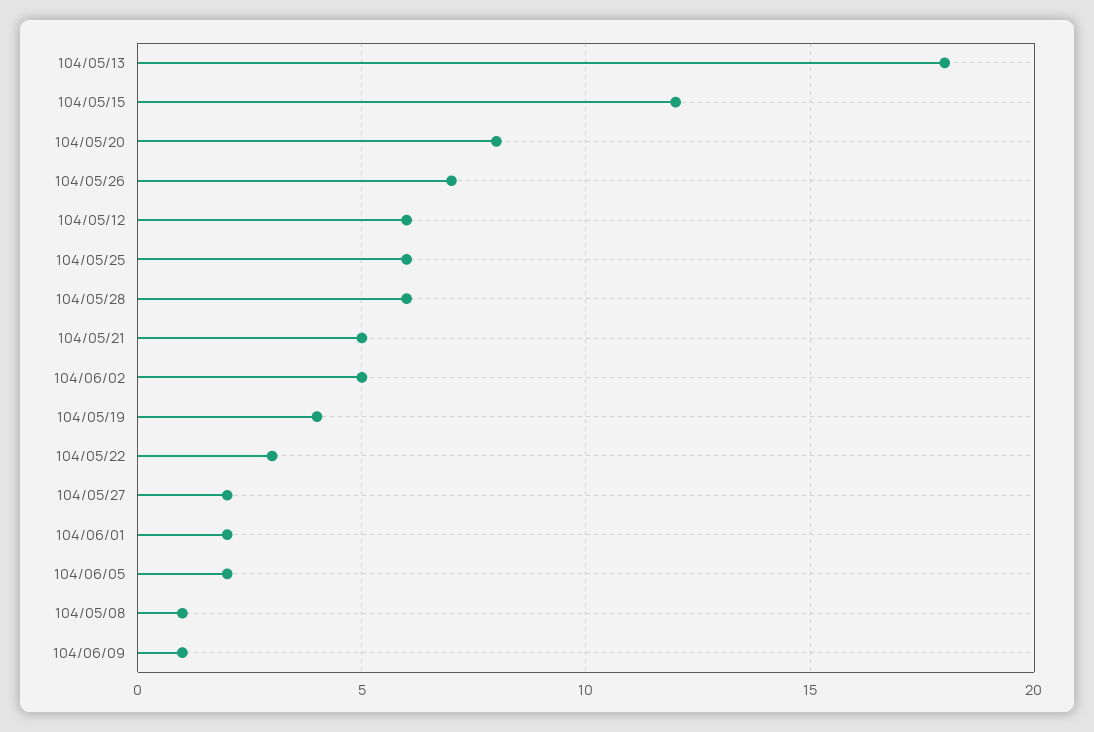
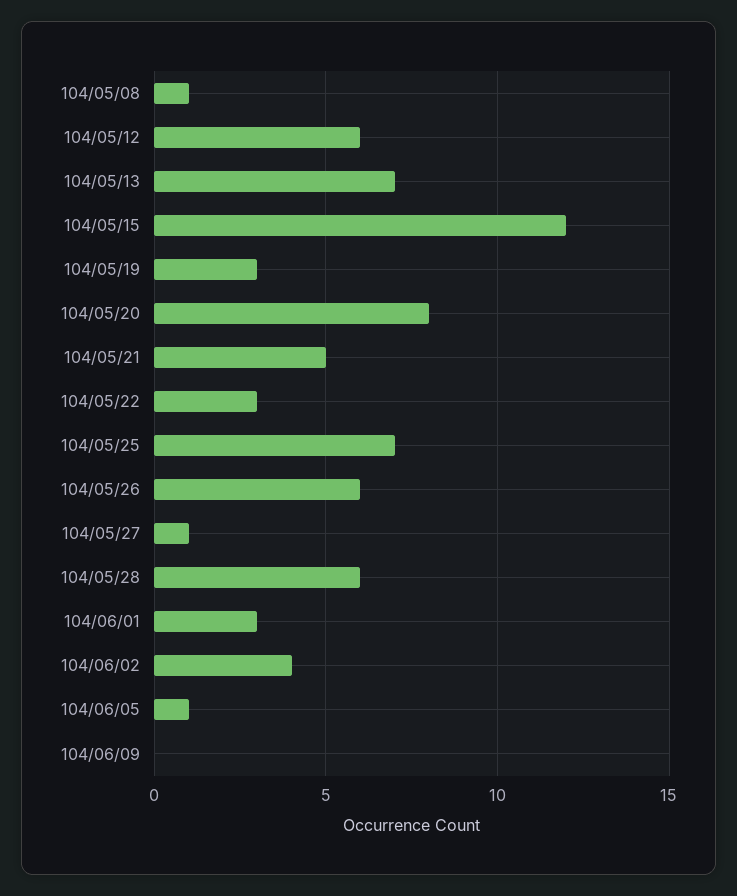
104/05/13: 18 -> 7
104/05/26: 7 -> 6
104/05/25: 6 -> 7
104/06/02: 5 -> 4
104/05/19: 4 -> 3
104/05/27: 2 -> 1
104/06/01: 2 -> 3
104/06/05: 2 -> 1
104/06/09: 1 -> 0

